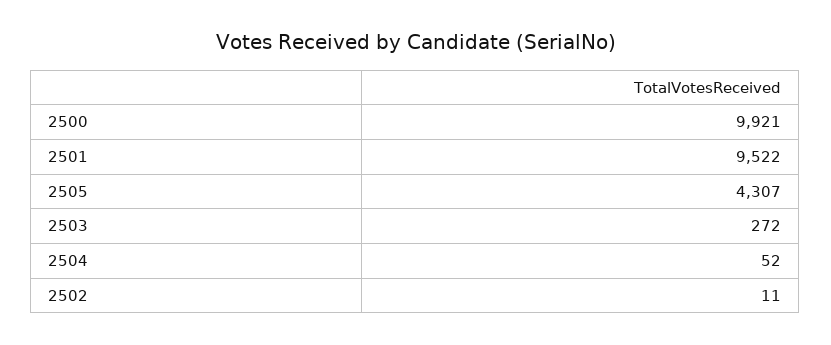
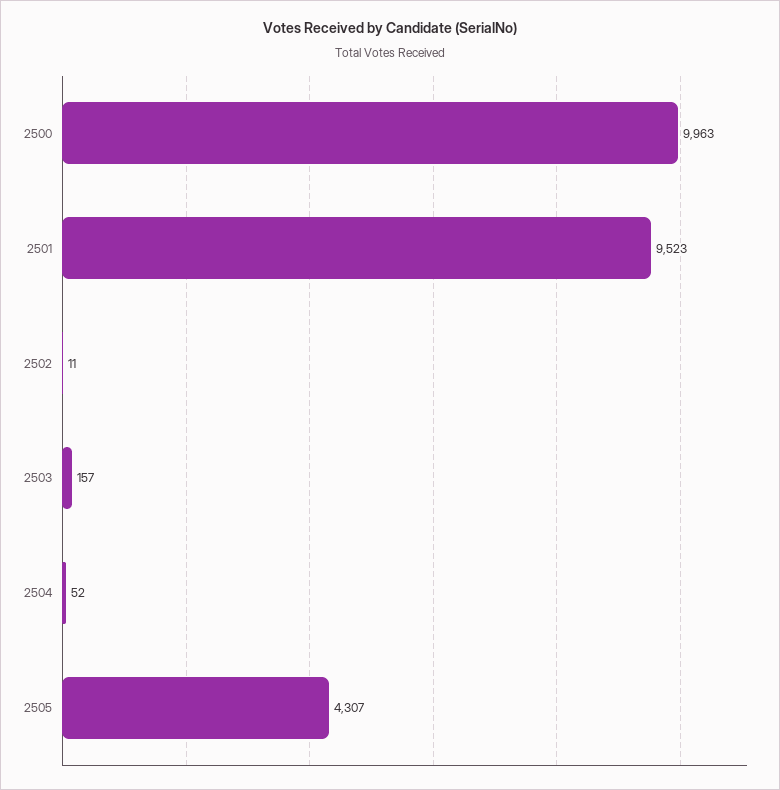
2500: 9921 -> 9963
2501: 9522 -> 9523
2503: 272 -> 157

